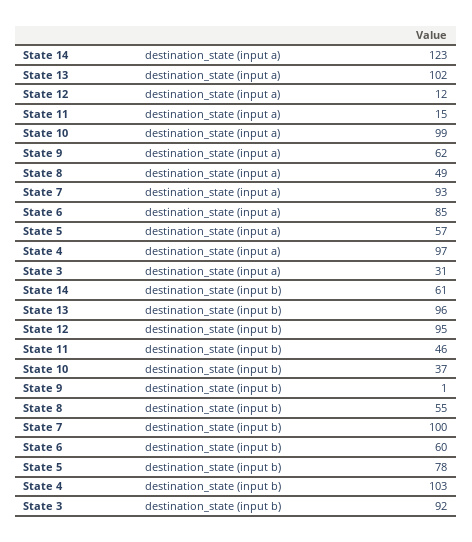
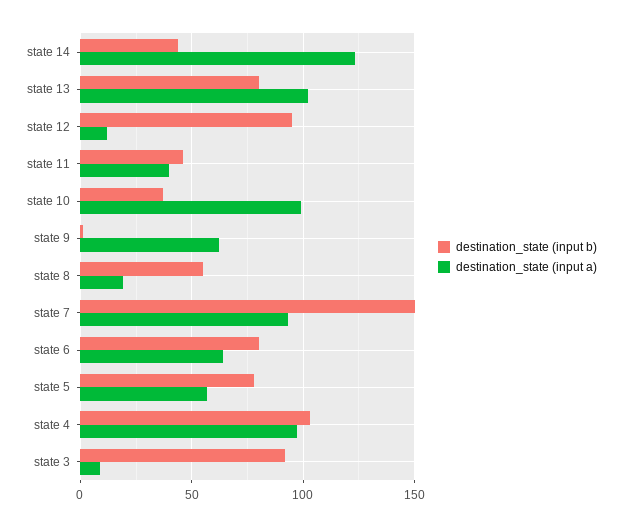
destination_state (input a), State 11: 15 -> 40
destination_state (input a), State 8: 49 -> 20
destination_state (input a), State 6: 85 -> 65
destination_state (input a), State 3: 31 -> 10
destination_state (input b), State 14: 61 -> 45
destination_state (input b), State 13: 96 -> 80
destination_state (input b), State 7: 100 -> 150
destination_state (input b), State 6: 60 -> 80

